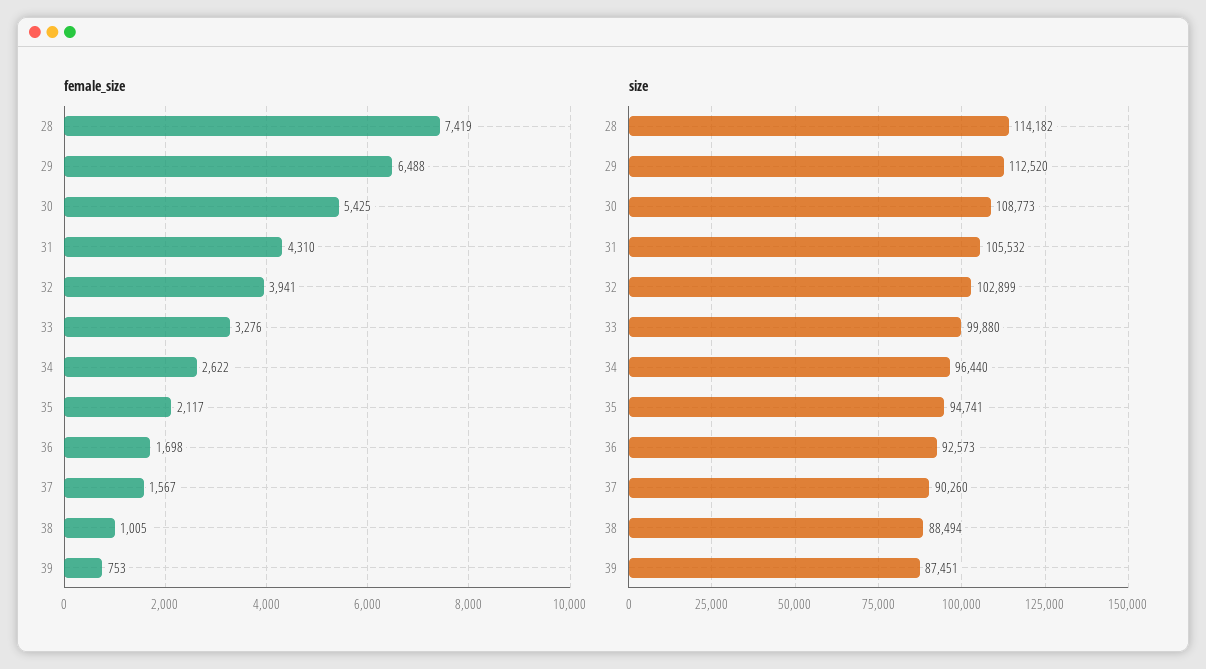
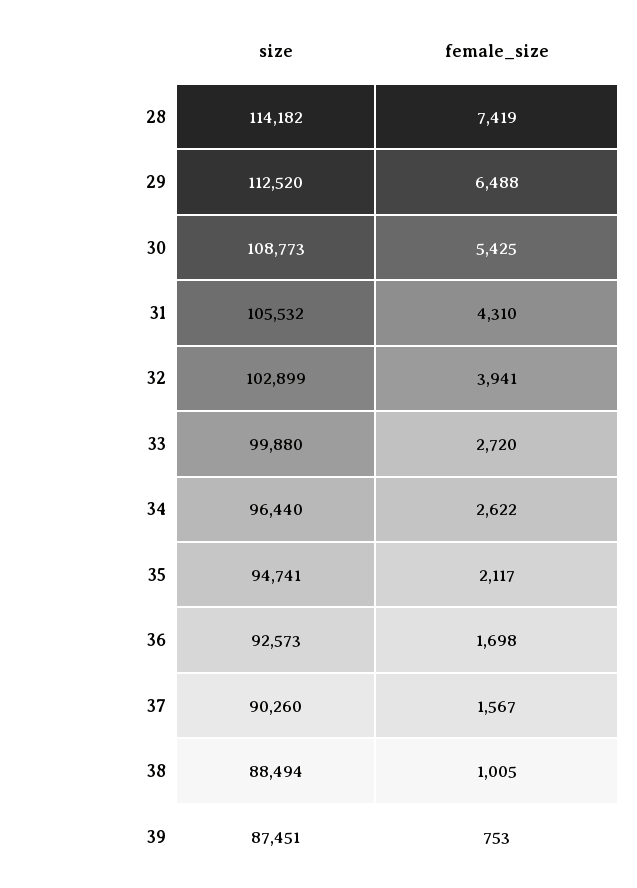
female_size, 33: 3276 -> 2720

